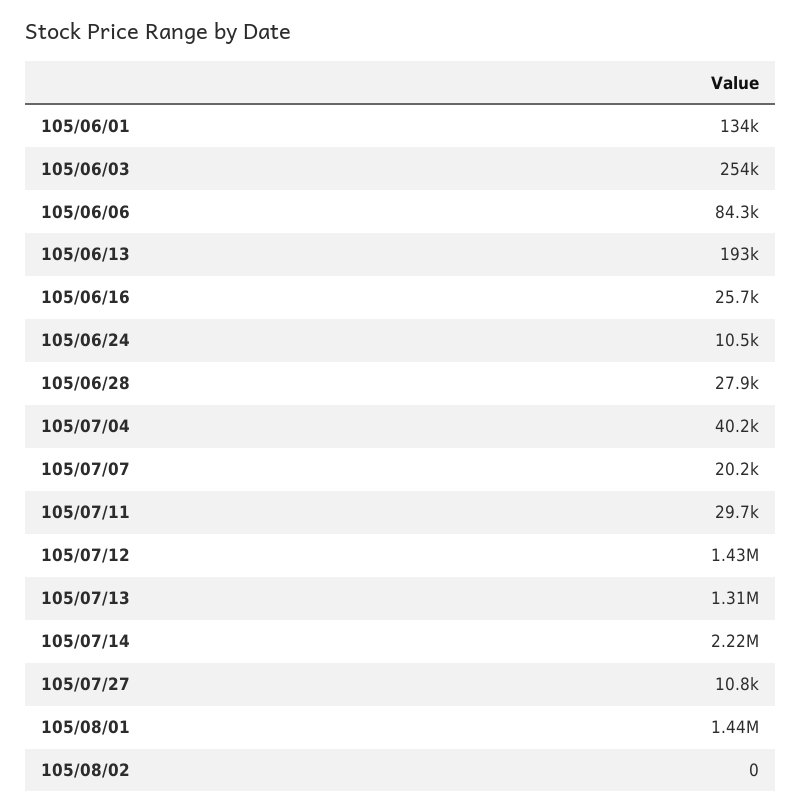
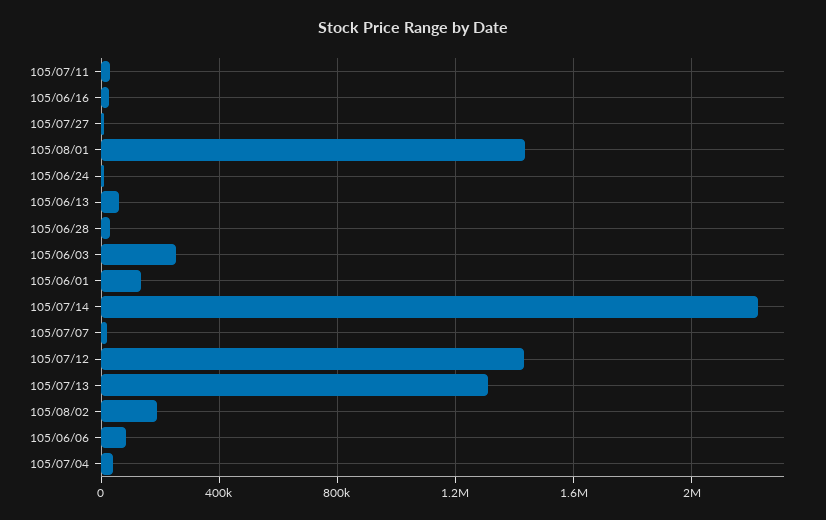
105/06/13: 193000 -> 50000
105/08/02: 0 -> 200000

